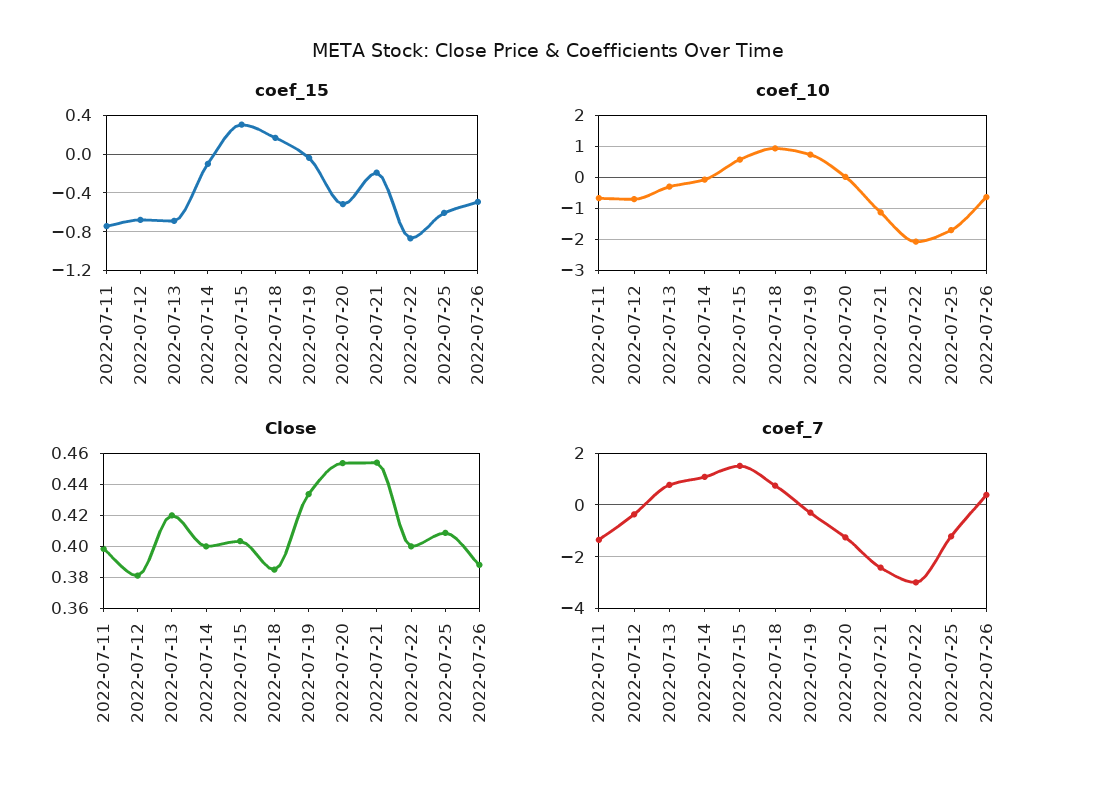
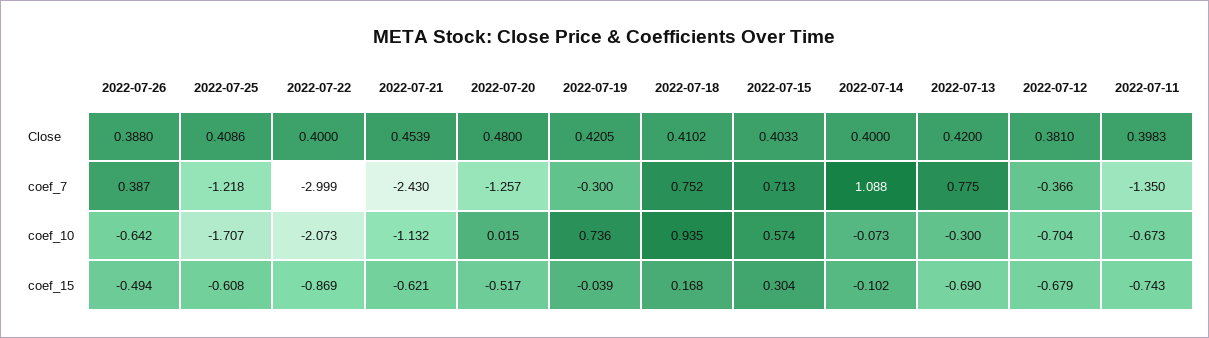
coef_15, 2022-07-21: -0.2 -> -0.621
Close, 2022-07-18: 0.385 -> 0.4102
Close, 2022-07-19: 0.435 -> 0.4205
Close, 2022-07-20: 0.455 -> 0.48
coef_7, 2022-07-15: 1.5 -> 0.713

